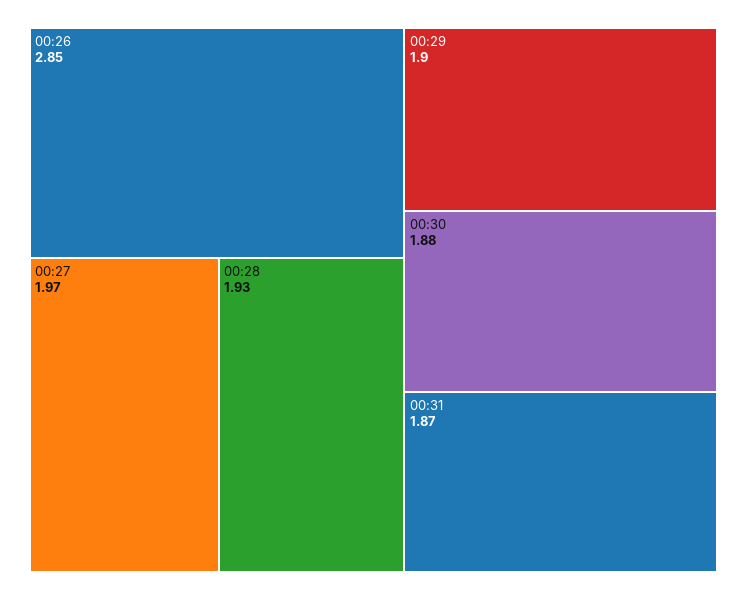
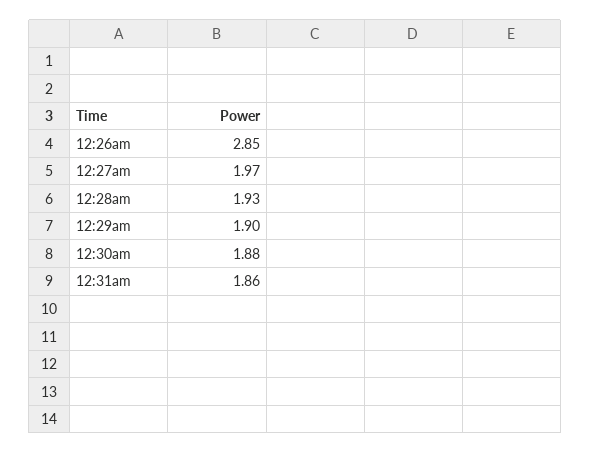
00:31: 1.87 -> 1.86

